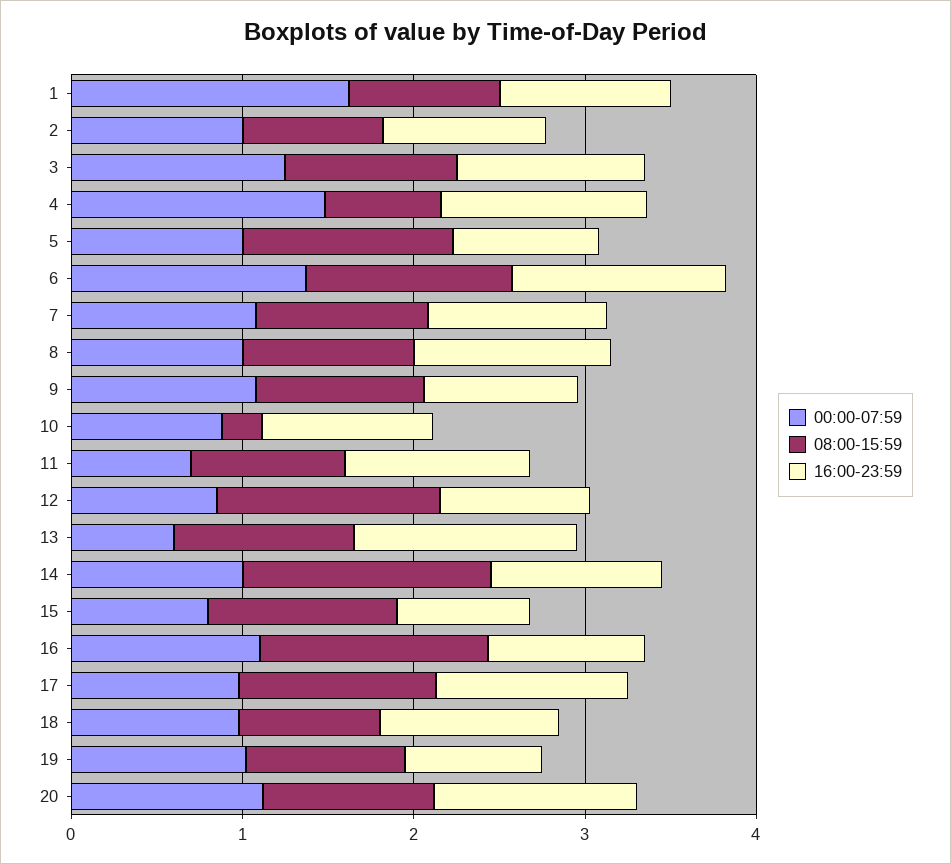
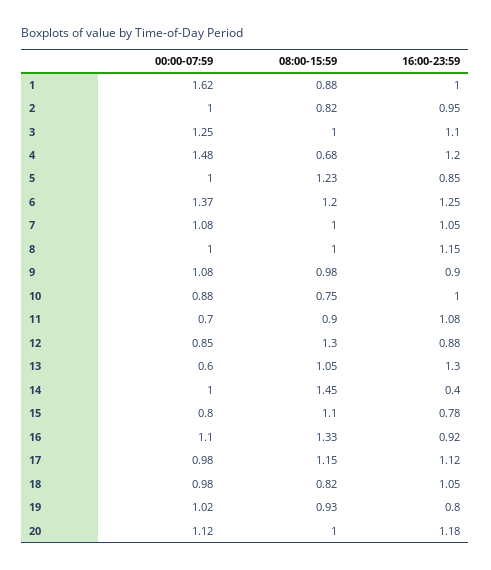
08:00-15:59, 10: 0.2 -> 0.75
16:00-23:59, 14: 1 -> 0.4

